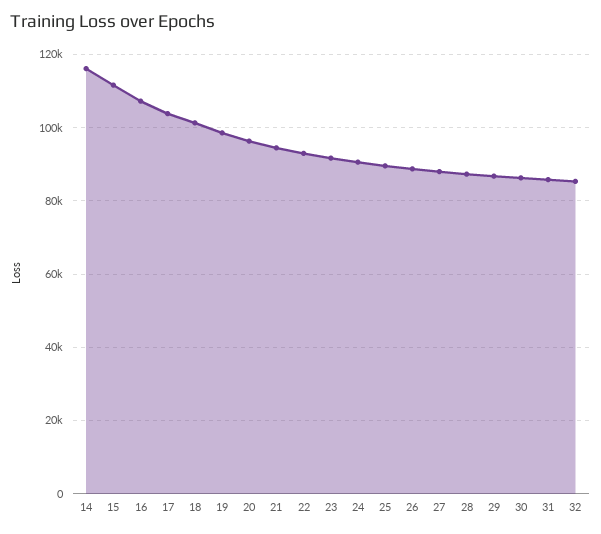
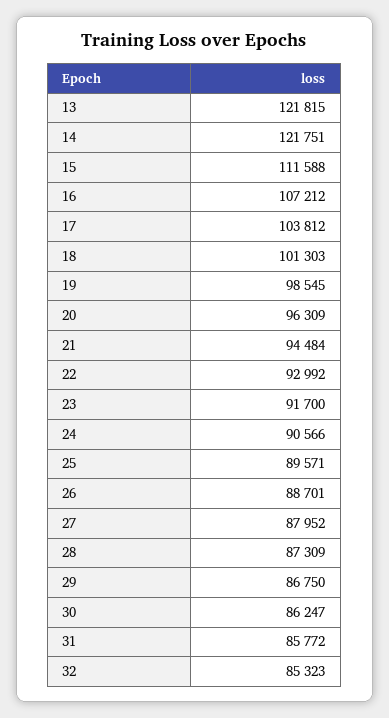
14: 116000 -> 121751
13: none -> 121815

